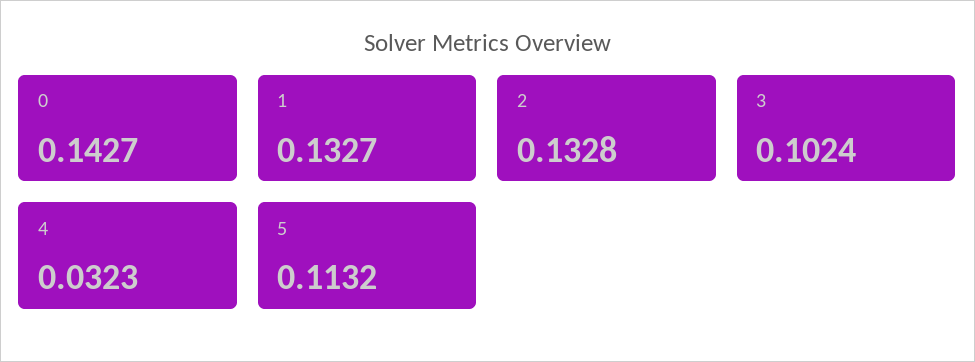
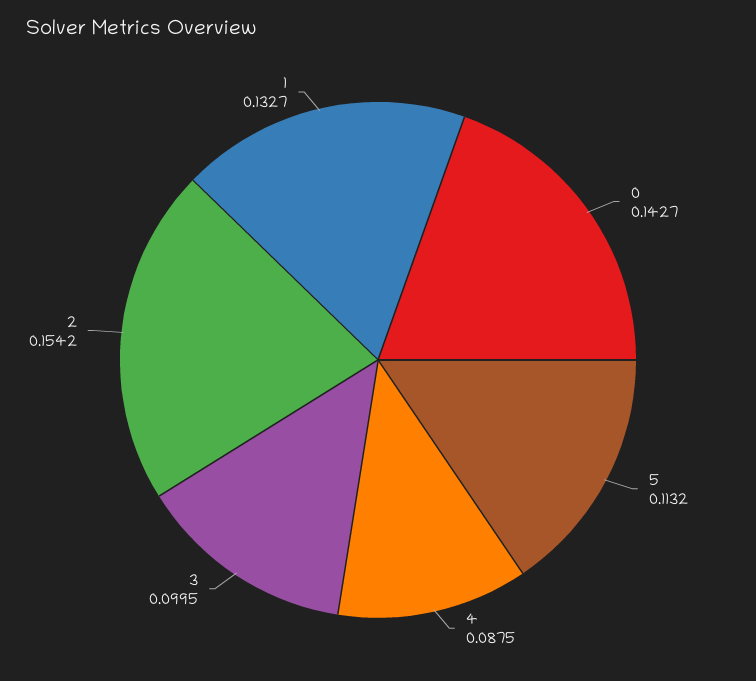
2: 0.1328 -> 0.1542
3: 0.1024 -> 0.0995
4: 0.0323 -> 0.0875

